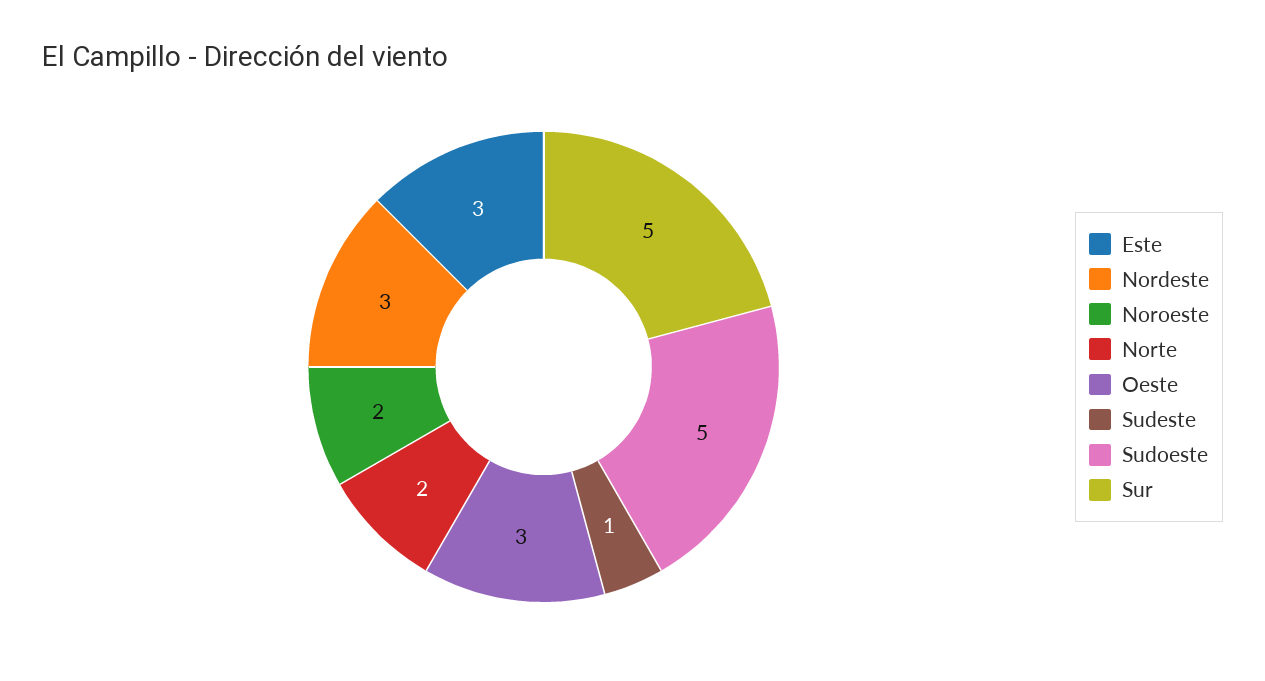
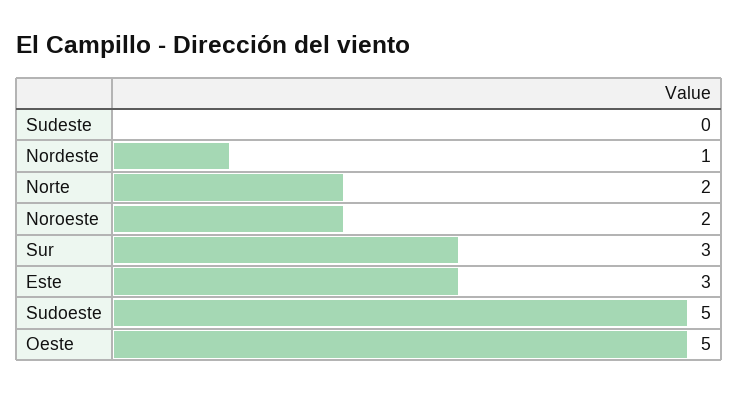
Nordeste: 3 -> 1
Oeste: 3 -> 5
Sudeste: 1 -> 0
Sur: 5 -> 3

